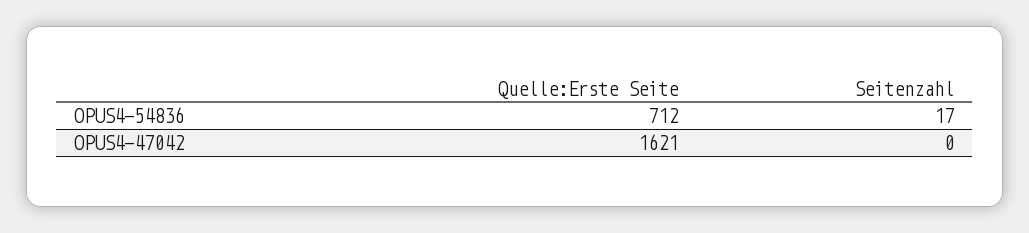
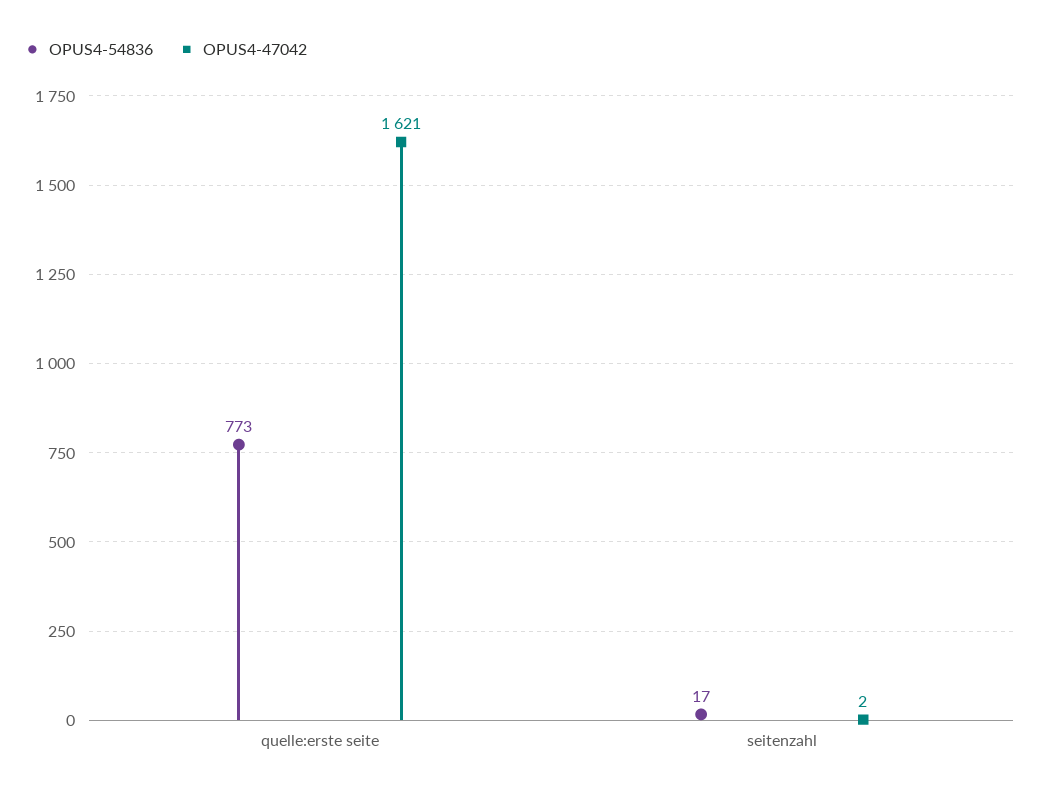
OPUS4-54836, Quelle:Erste Seite: 712 -> 773
OPUS4-47042, Seitenzahl: 0 -> 2

